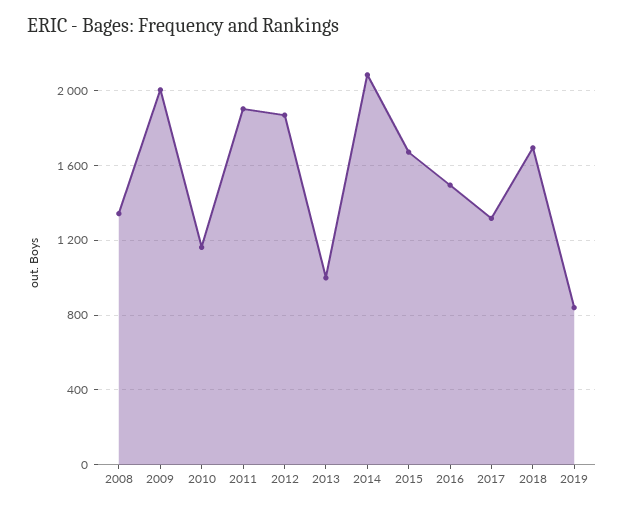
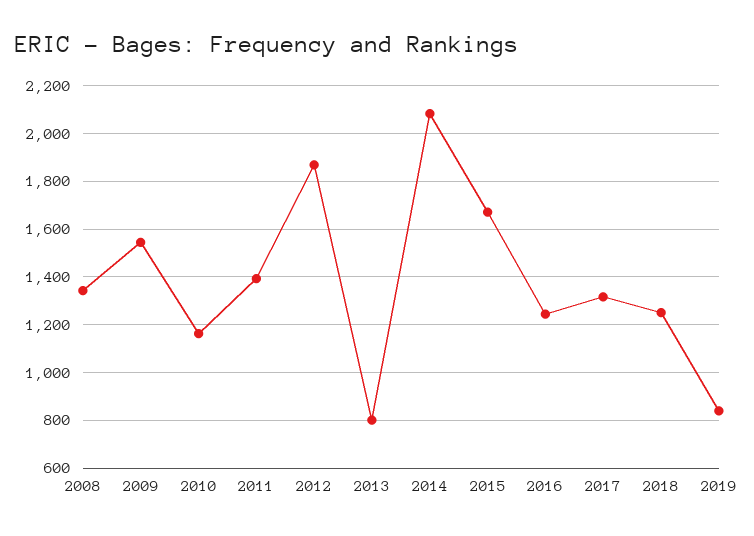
2009: 2000 -> 1550
2011: 1900 -> 1400
2013: 1000 -> 800
2016: 1500 -> 1250
2018: 1700 -> 1250

